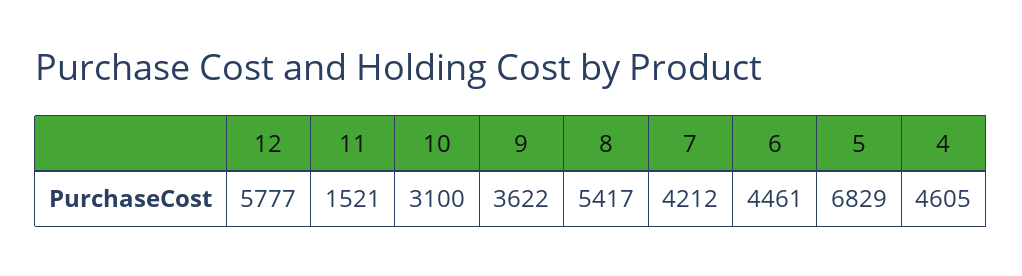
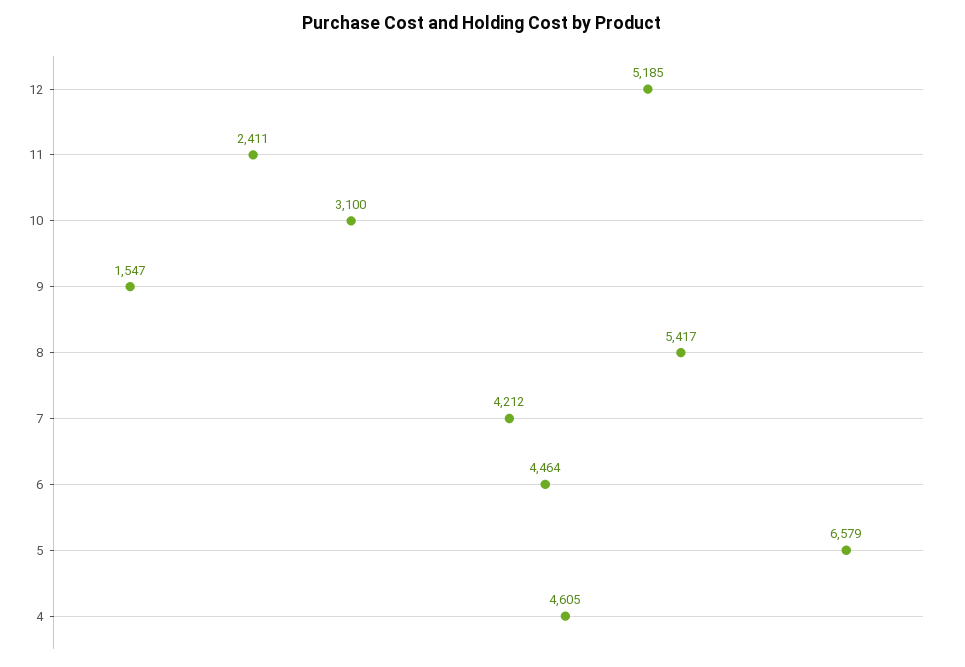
12: 5777 -> 5185
11: 1521 -> 2411
9: 3622 -> 1547
6: 4461 -> 4464
5: 6829 -> 6579

